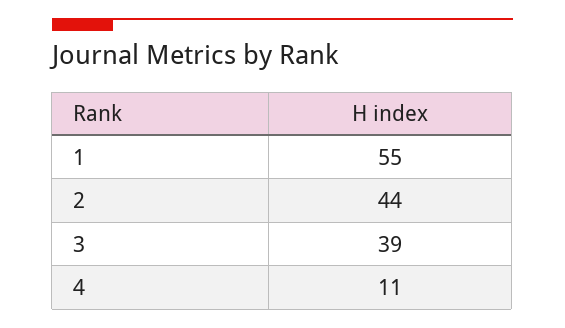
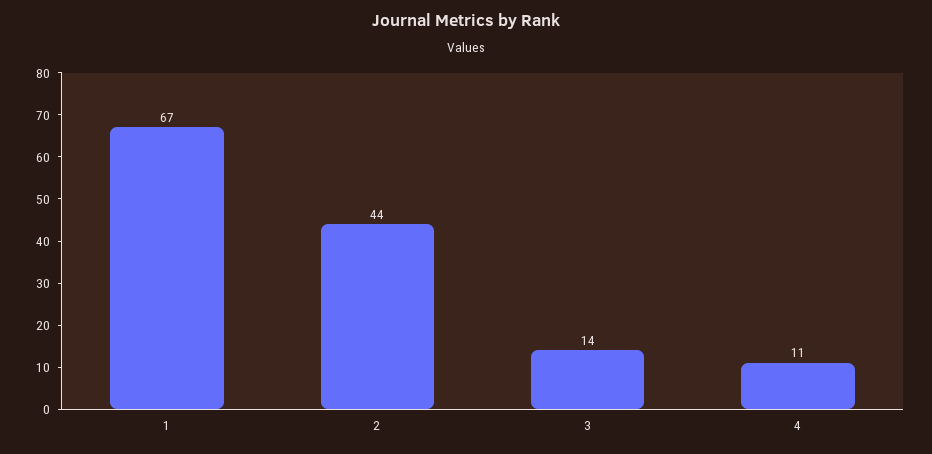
1: 55 -> 67
3: 39 -> 14

